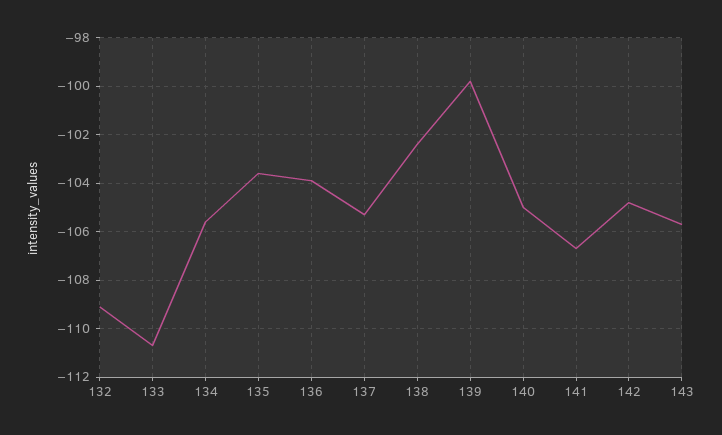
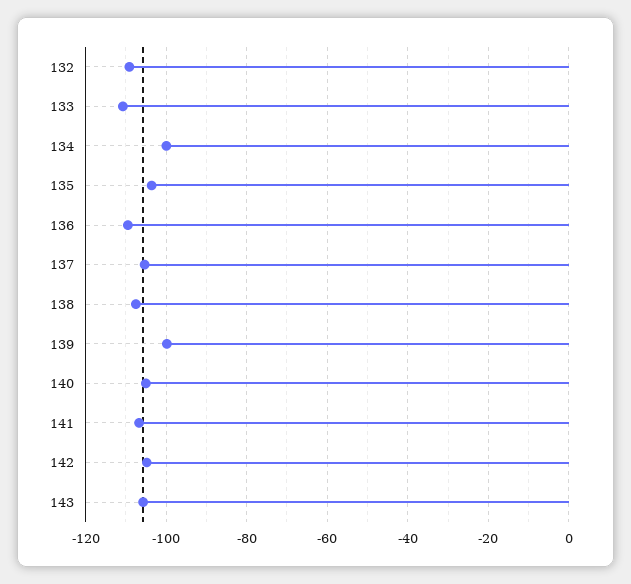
134: -105.5 -> -100
136: -104 -> -110
138: -102.5 -> -108

